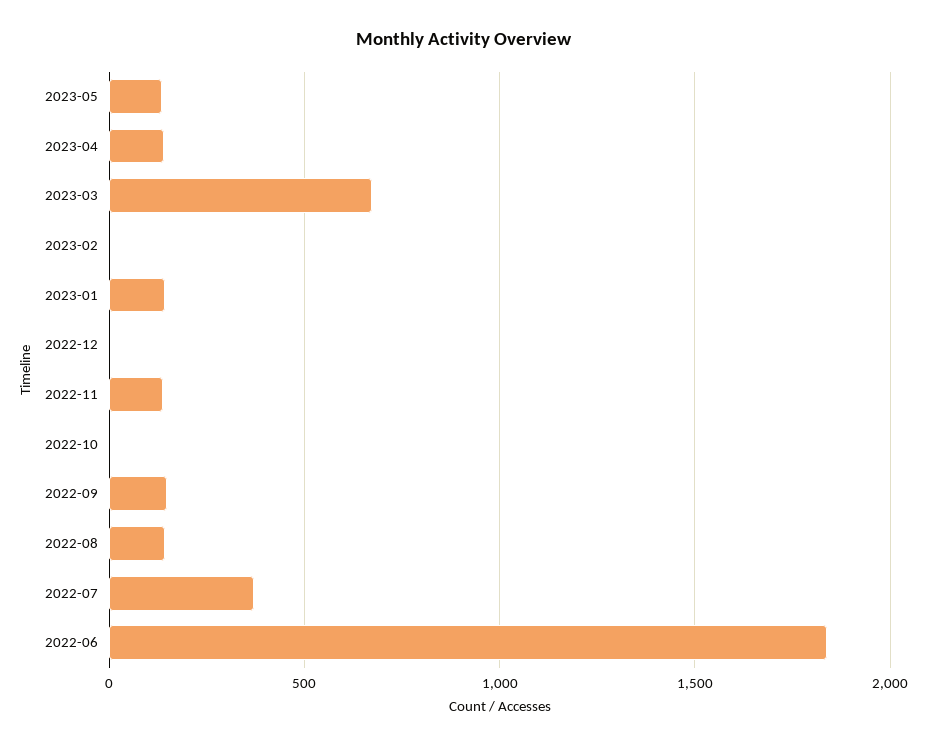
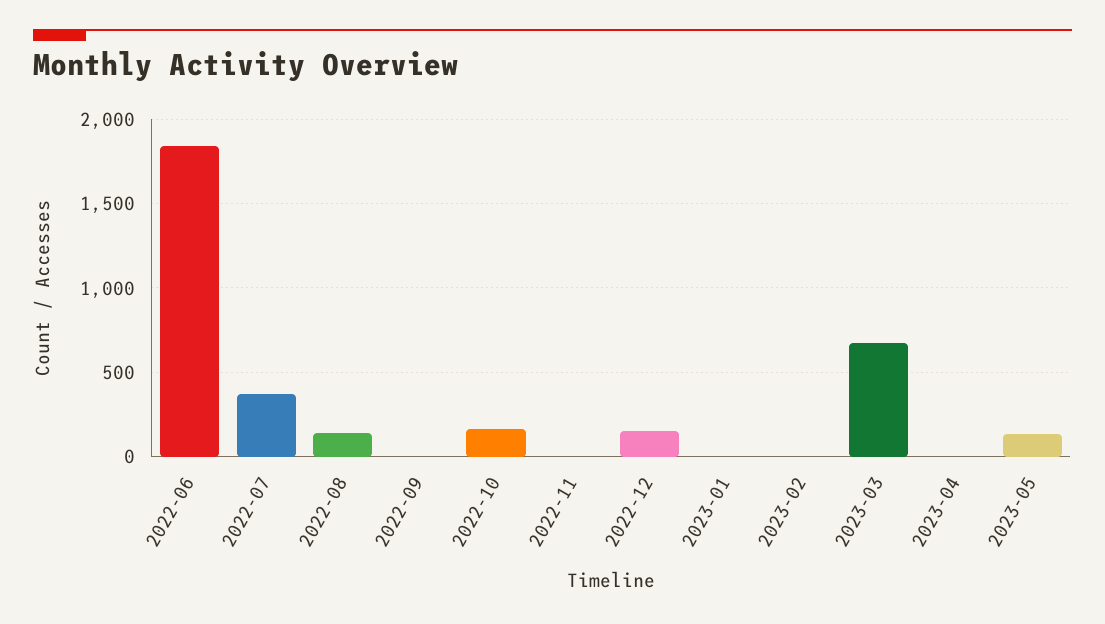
2023-04: 150 -> 0
2023-01: 150 -> 0
2022-12: 0 -> 150
2022-11: 150 -> 0
2022-10: 0 -> 150
2022-09: 150 -> 0

